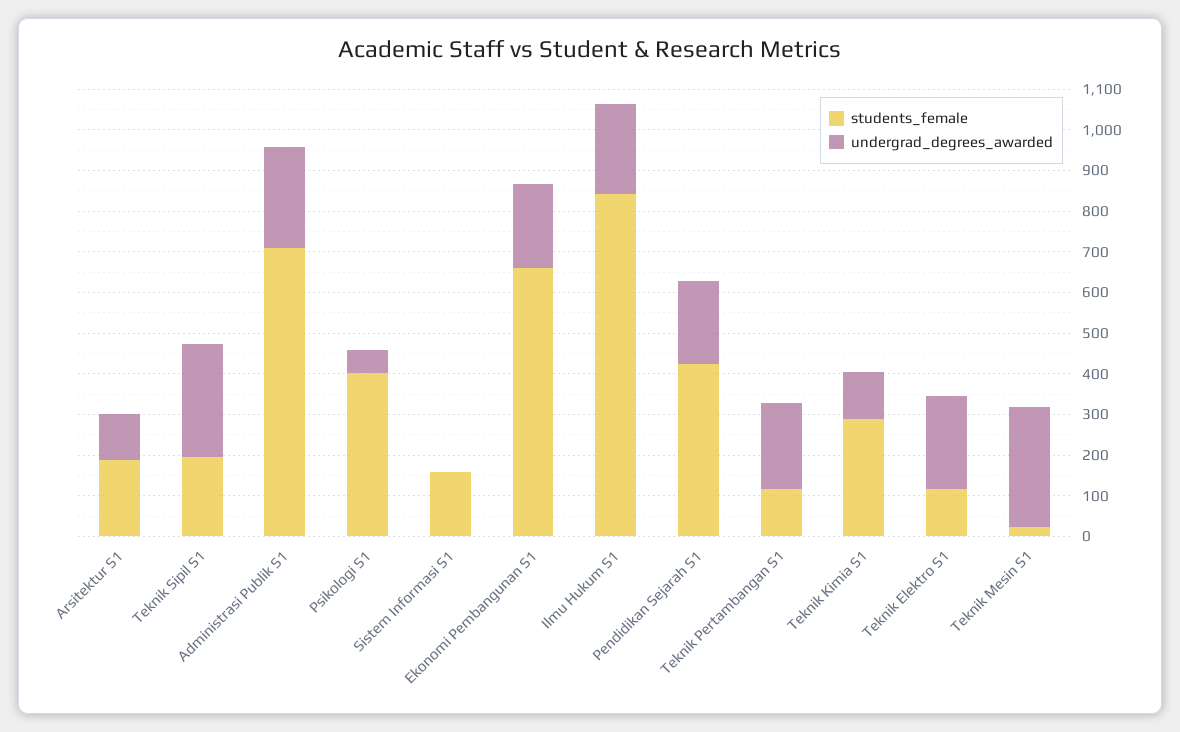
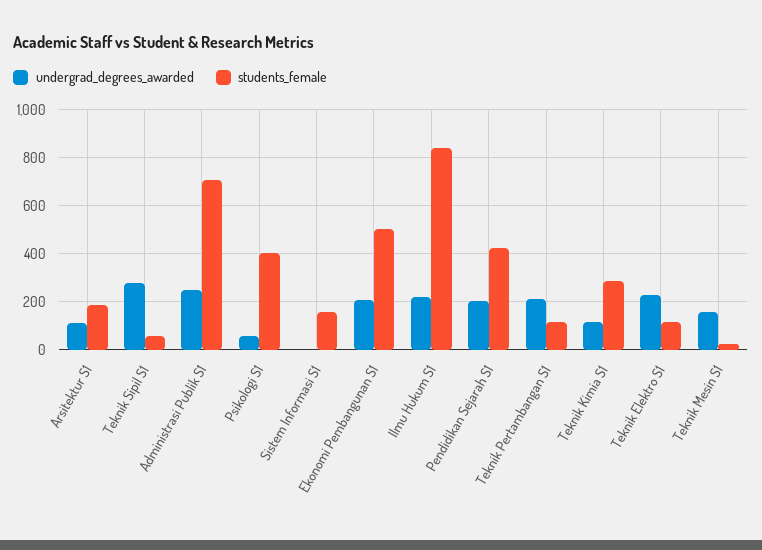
students_female, Teknik Sipil S1: 200 -> 50
students_female, Ekonomi Pembangunan S1: 660 -> 500
undergrad_degrees_awarded, Teknik Mesin S1: 300 -> 150

